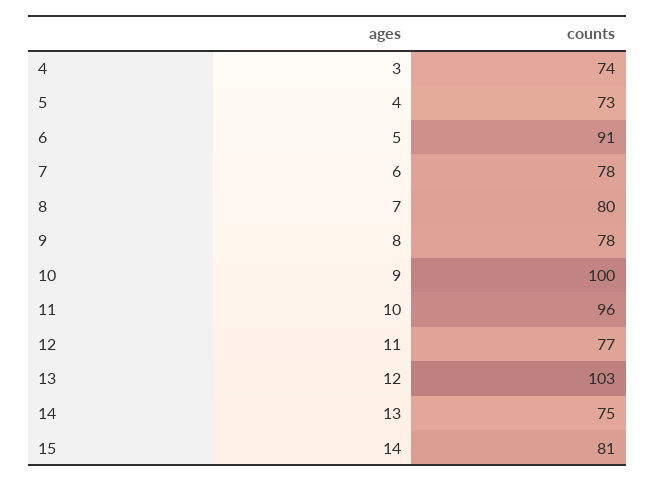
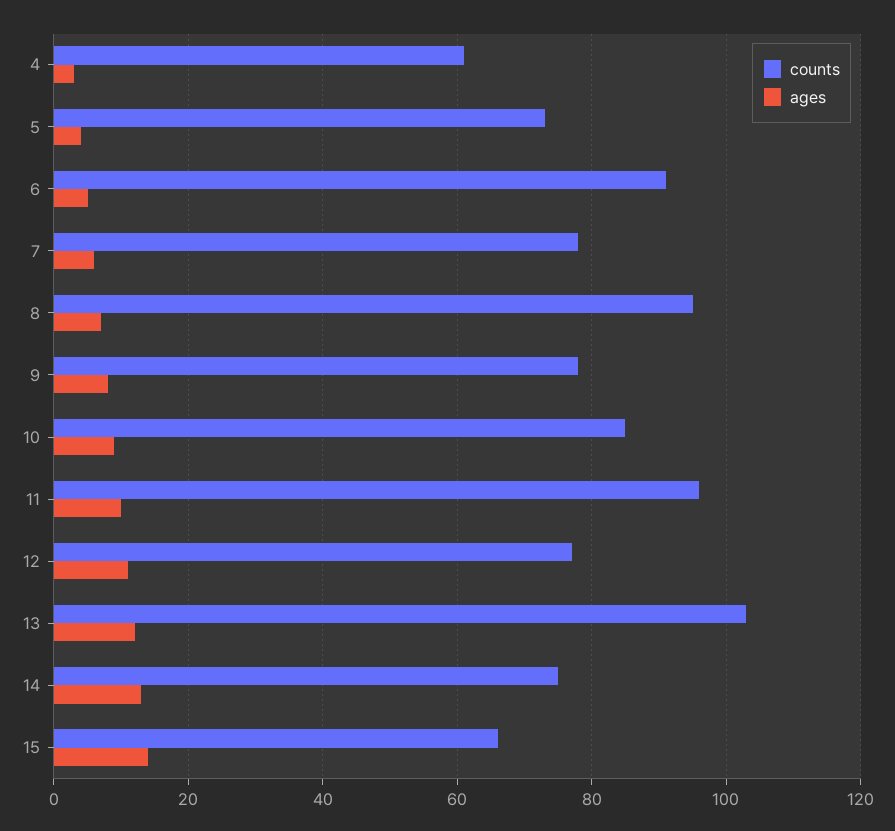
counts, 4: 74 -> 60
counts, 8: 80 -> 95
counts, 10: 100 -> 85
counts, 15: 81 -> 65

